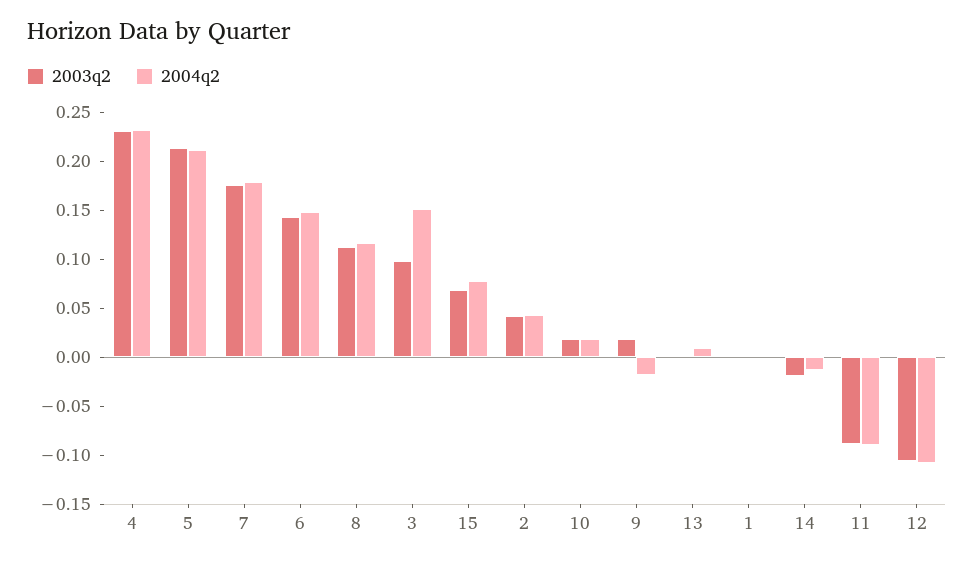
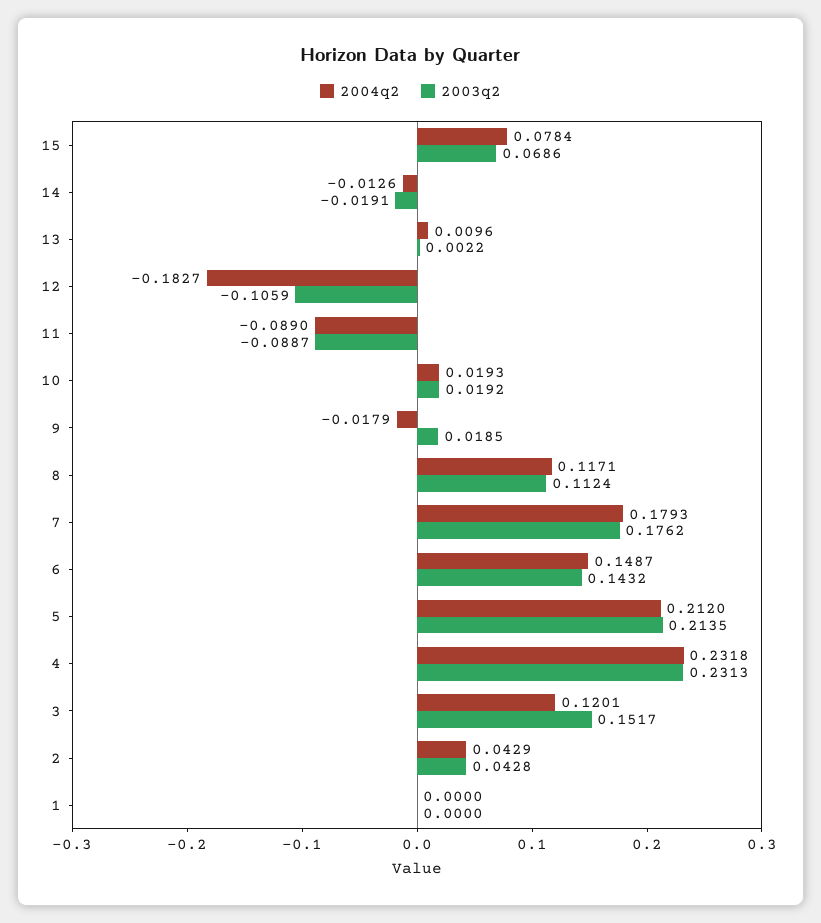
2003q2, 3: 0.1 -> 0.1517
2004q2, 3: 0.15 -> 0.1201
2004q2, 12: -0.11 -> -0.1827

